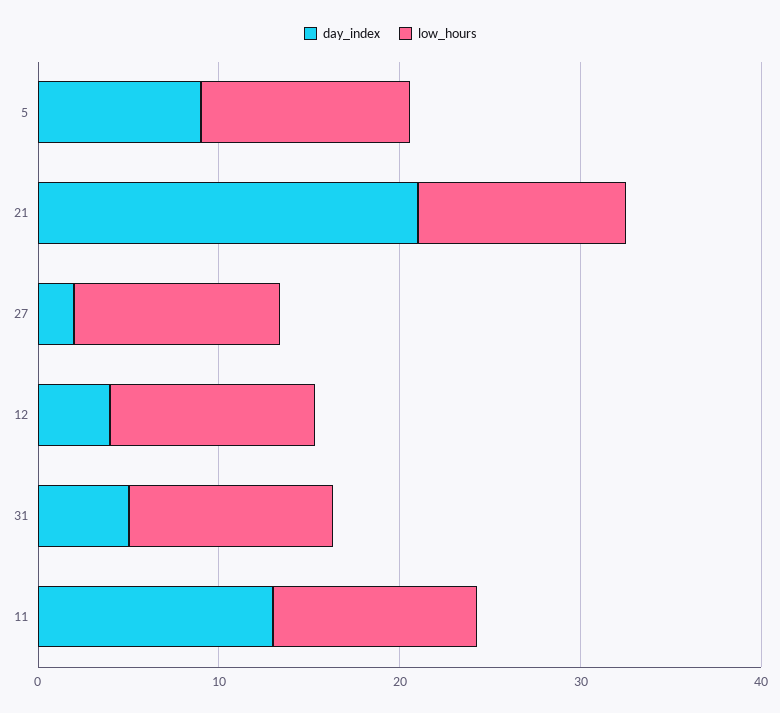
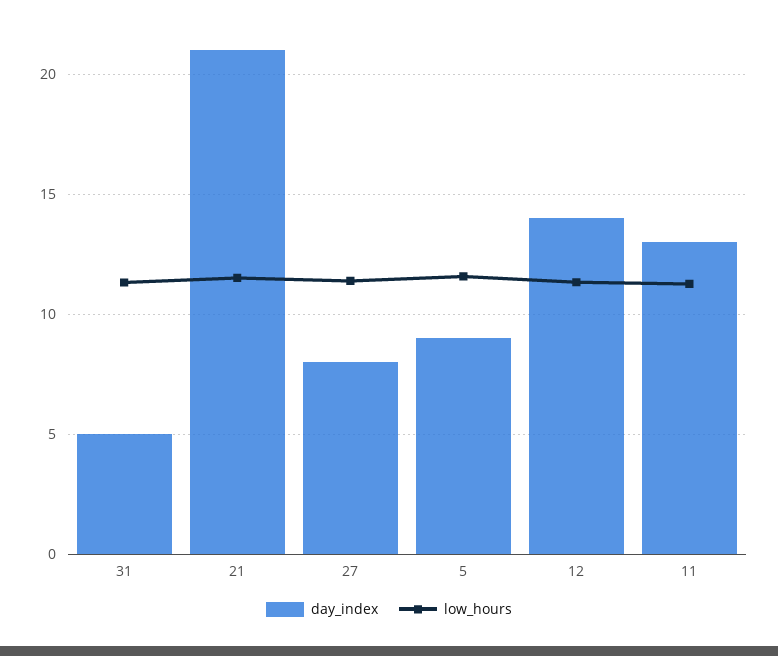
day_index, 27: 2 -> 8
day_index, 12: 4 -> 14

